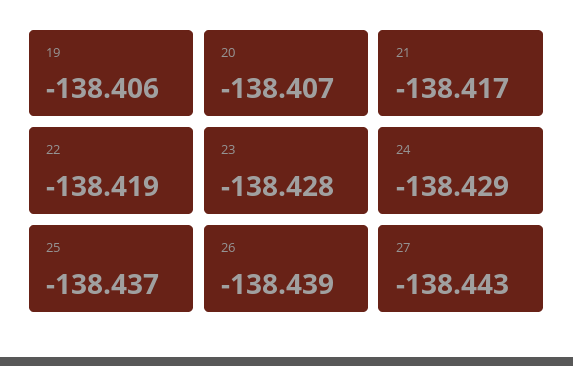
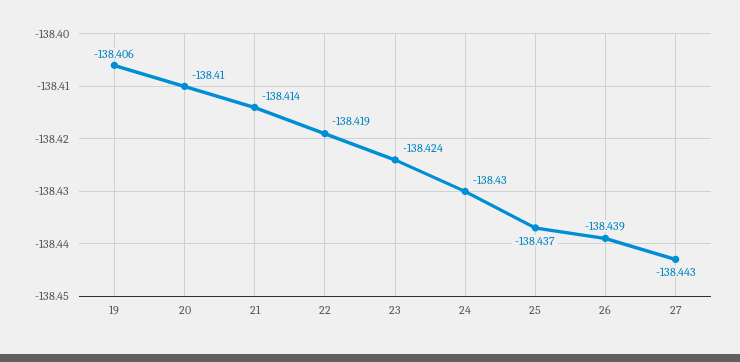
20: -138.407 -> -138.41
21: -138.417 -> -138.414
23: -138.428 -> -138.424
24: -138.429 -> -138.43

